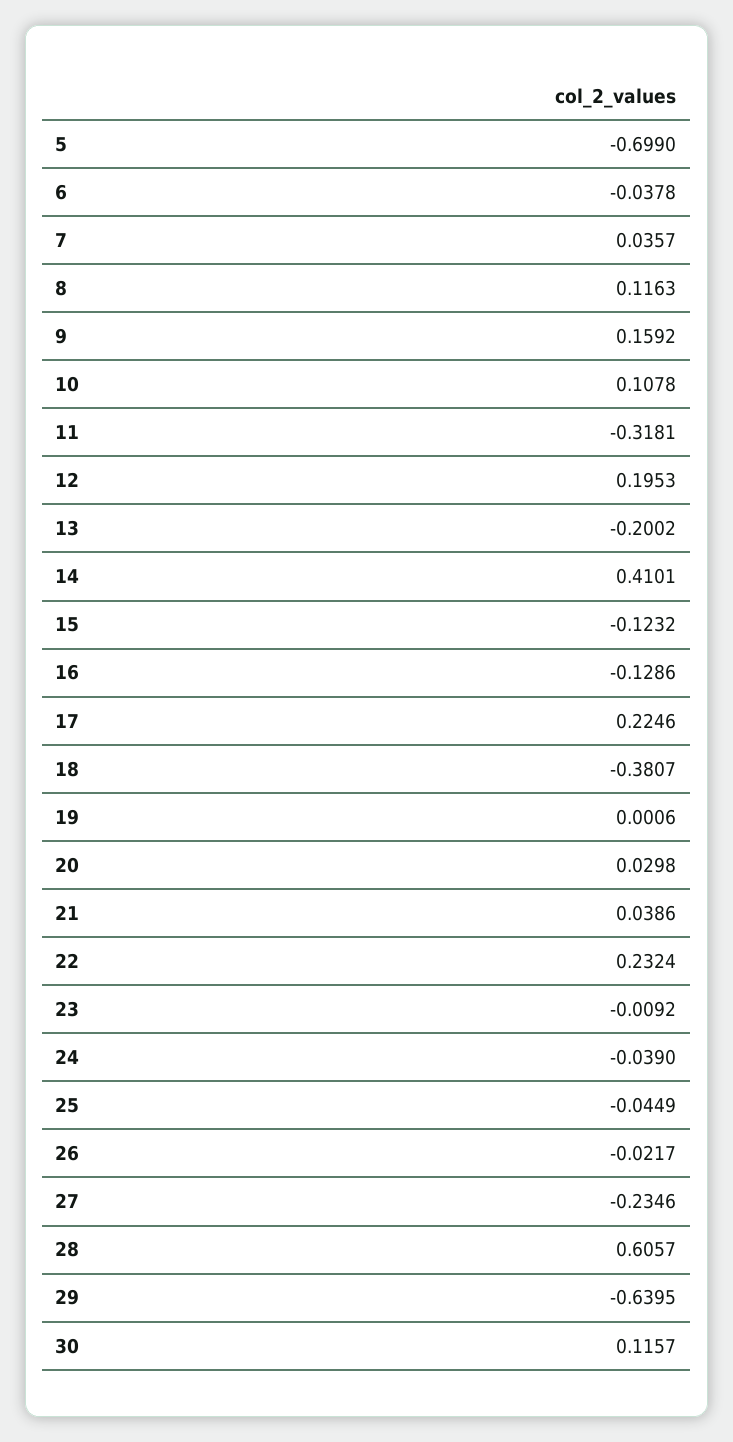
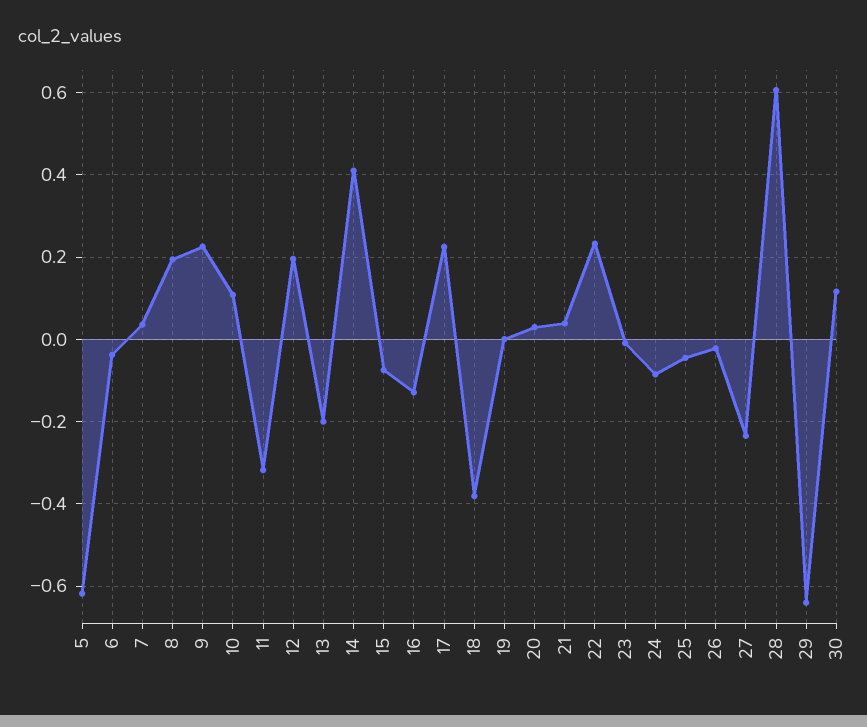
5: -0.699 -> -0.62
8: 0.1163 -> 0.2
9: 0.1592 -> 0.22
15: -0.1232 -> -0.08
24: -0.039 -> -0.08

